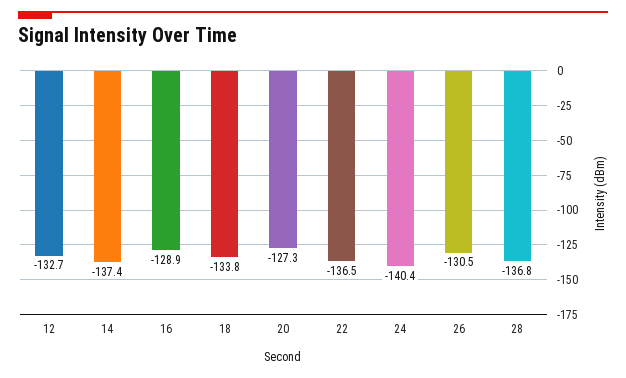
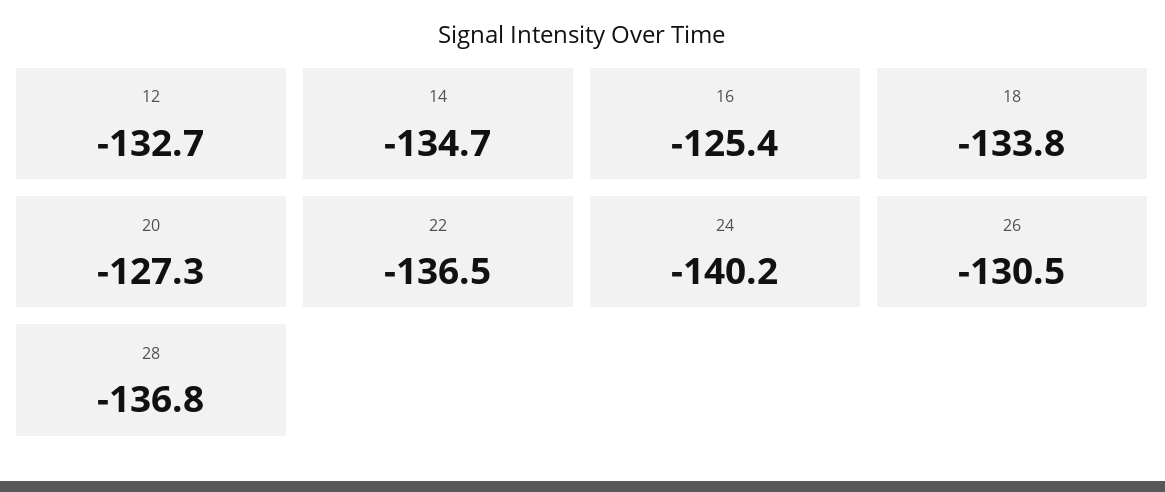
14: -137.4 -> -134.7
16: -128.9 -> -125.4
24: -140.4 -> -140.2

